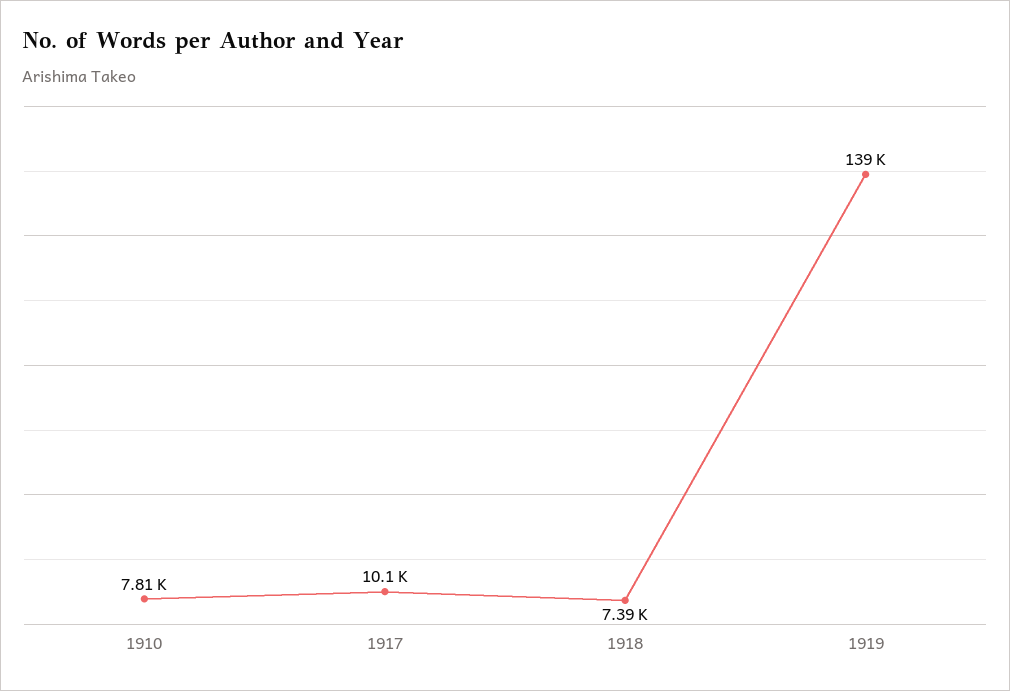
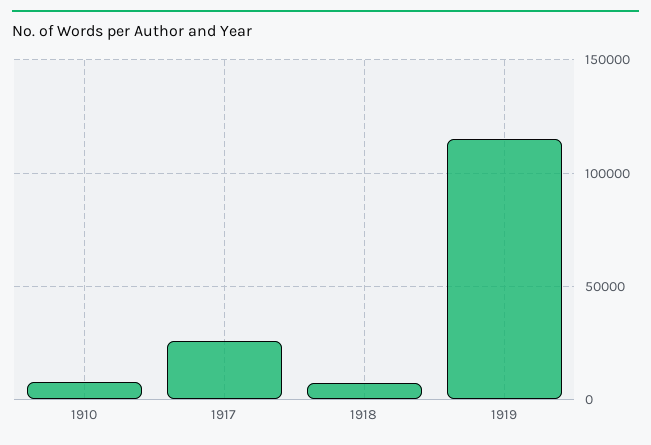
1917: 10100 -> 25000
1919: 139000 -> 115000

